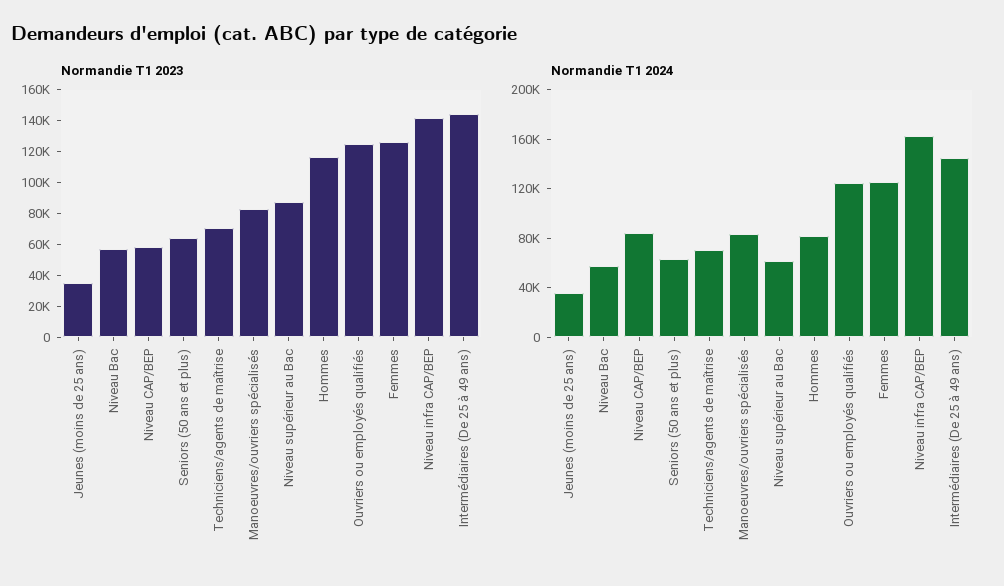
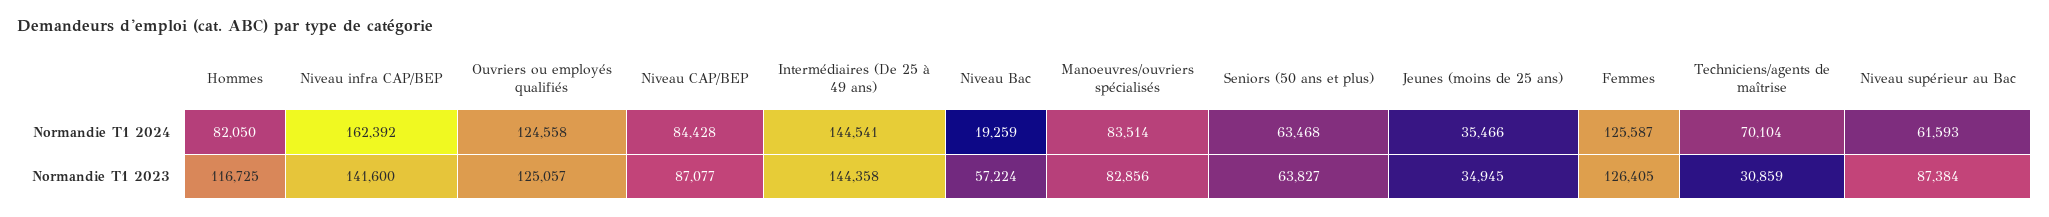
Normandie T1 2023, Niveau CAP/BEP: 60000 -> 87077
Normandie T1 2023, Techniciens/agents de maîtrise: 70000 -> 30859
Normandie T1 2024, Niveau Bac: 60000 -> 19259

